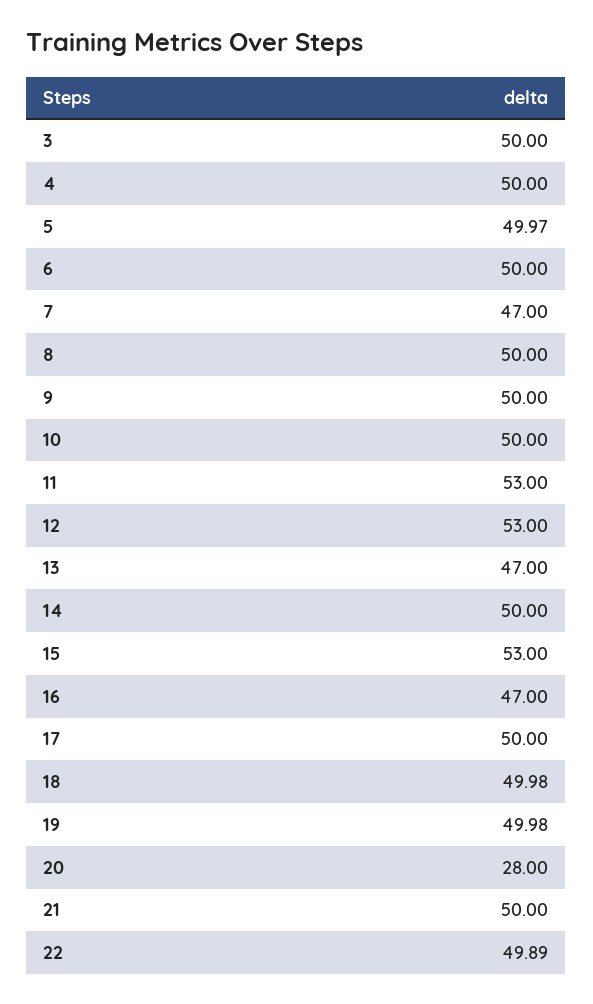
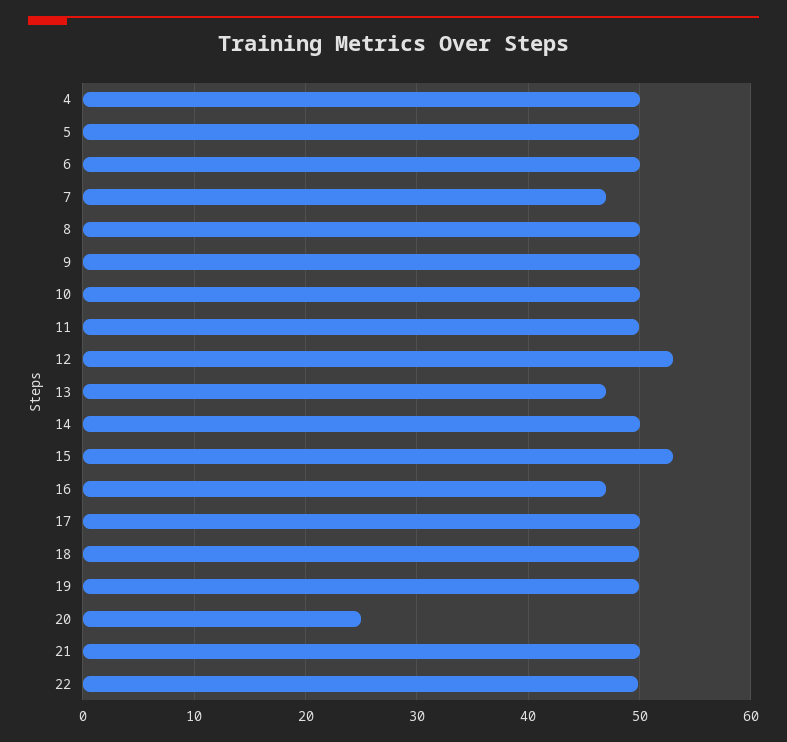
3: 50 -> none
11: 53 -> 50
20: 28 -> 25

